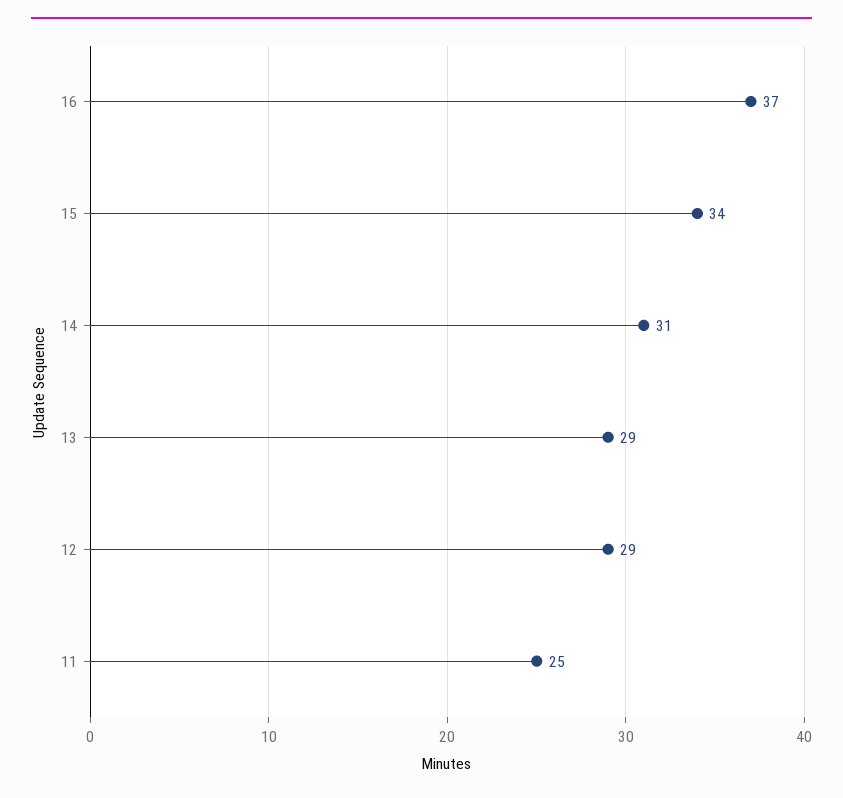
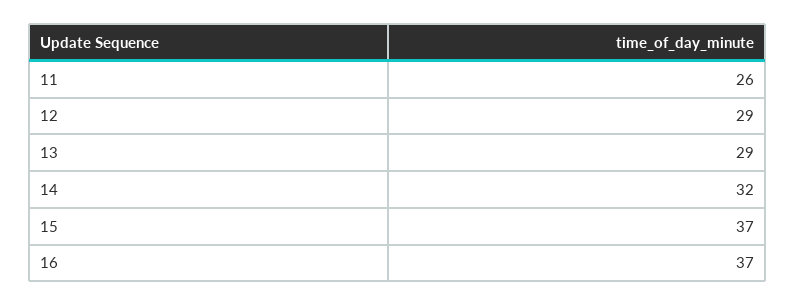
15: 34 -> 37
14: 31 -> 32
11: 25 -> 26

